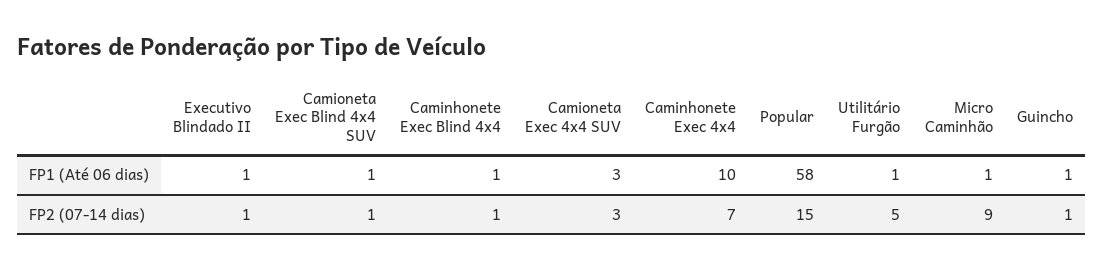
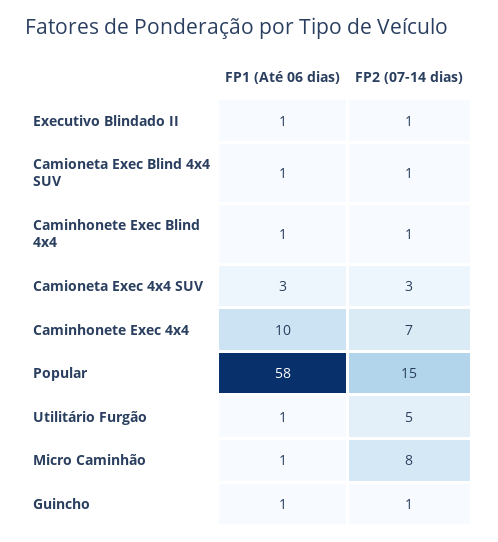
Micro Caminhão, FP2 (07-14 dias): 9 -> 8

